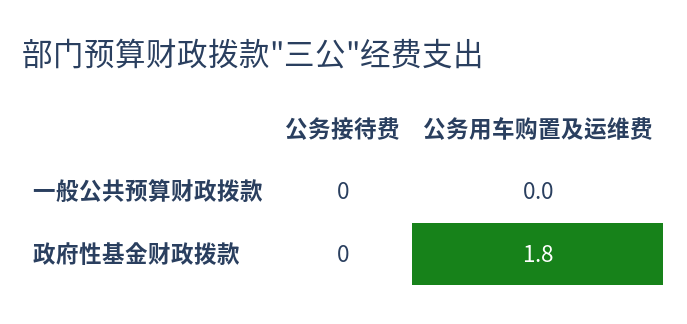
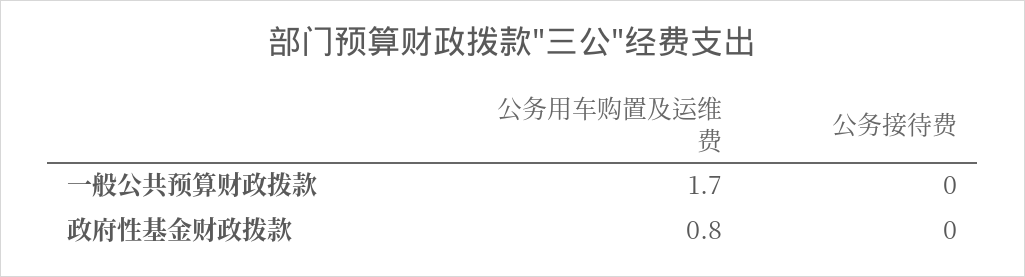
公务用车购置及运维费, 一般公共预算财政拨款: 0 -> 1.7
公务用车购置及运维费, 政府性基金财政拨款: 1.8 -> 0.8

